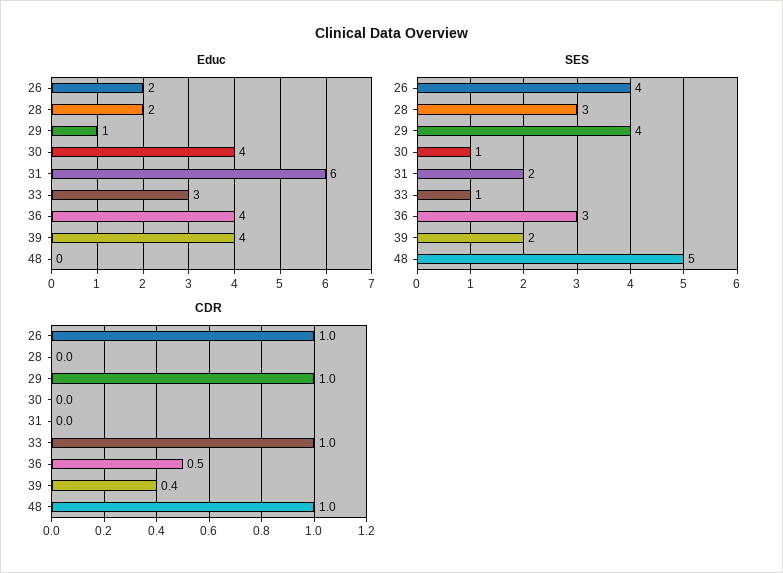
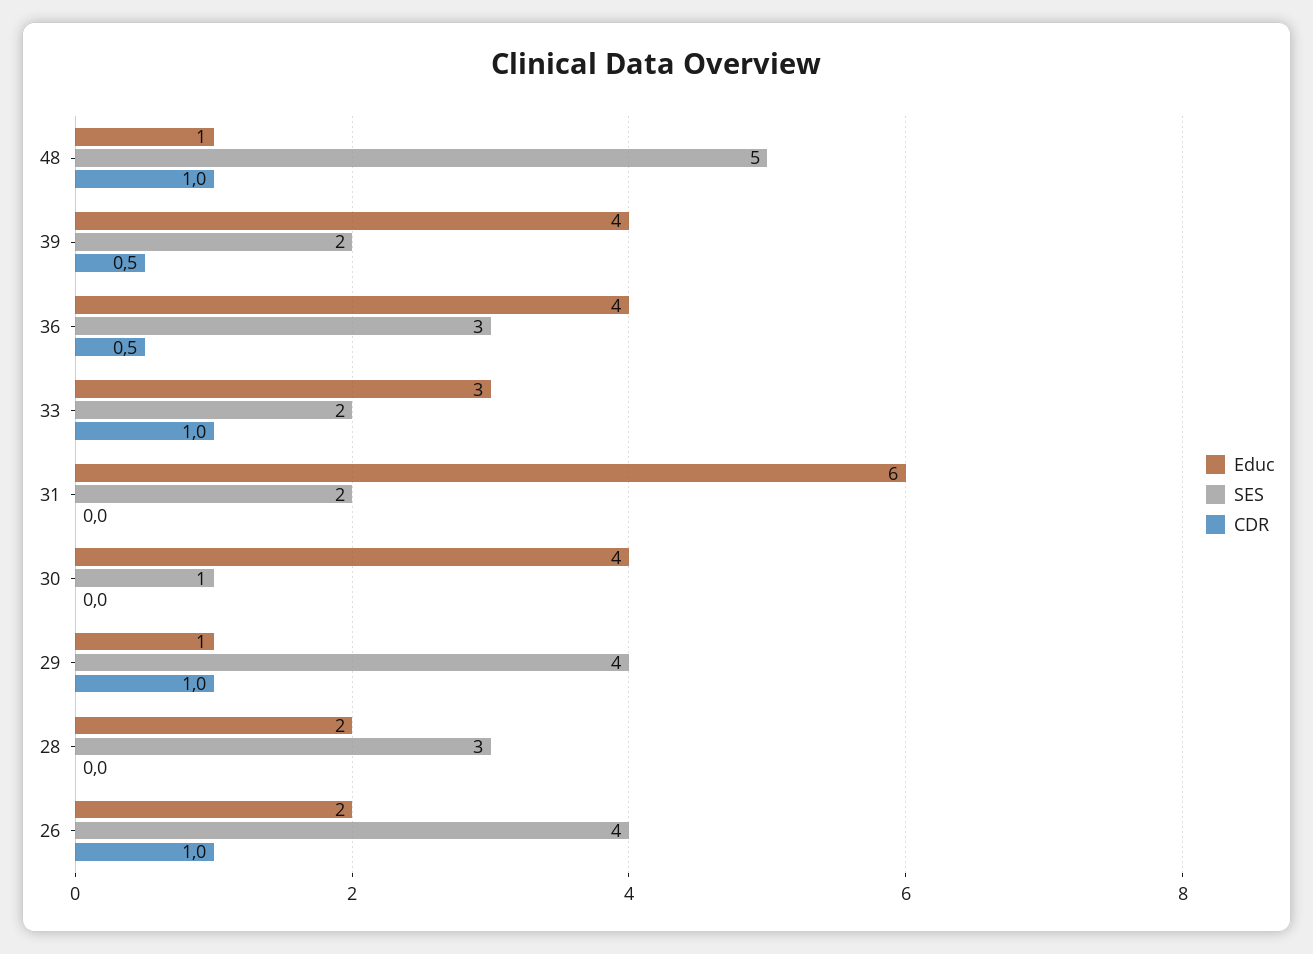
Educ, 48: 0 -> 1
SES, 33: 1 -> 2
CDR, 39: 0.4 -> 0.5

